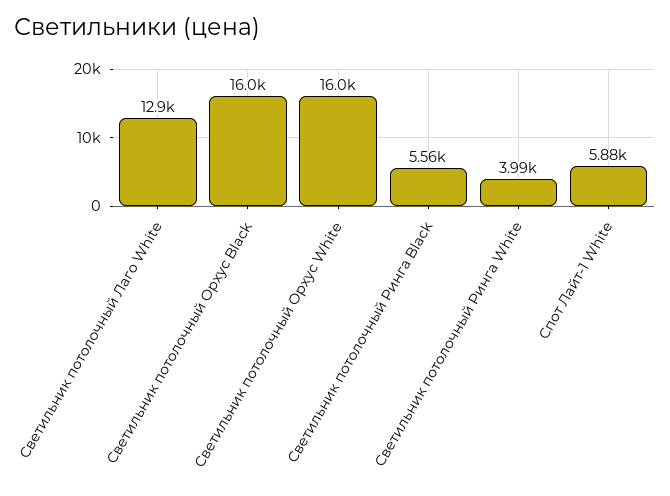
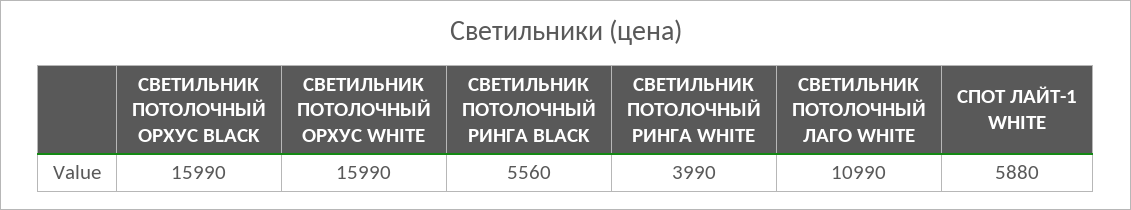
Светильник потолочный Лаго White: 12900 -> 10990

